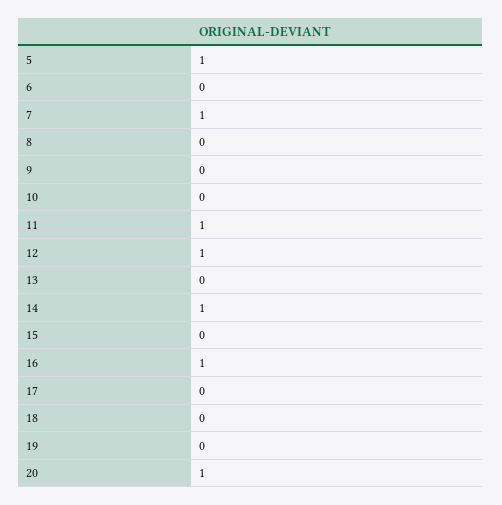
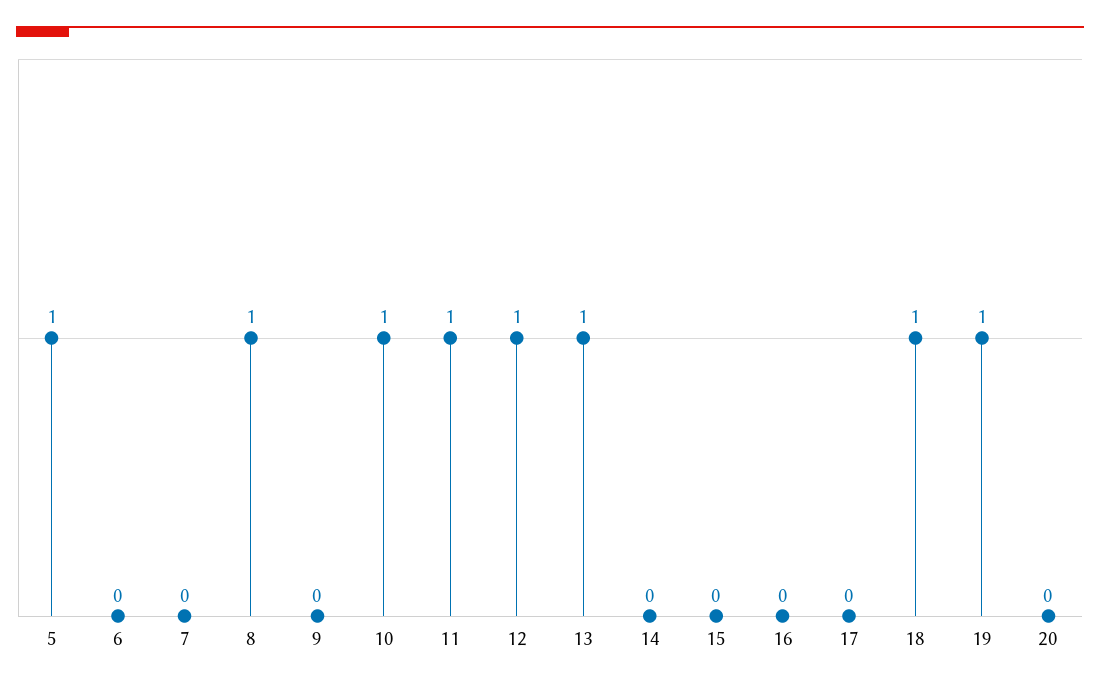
7: 1 -> 0
8: 0 -> 1
10: 0 -> 1
13: 0 -> 1
14: 1 -> 0
16: 1 -> 0
18: 0 -> 1
19: 0 -> 1
20: 1 -> 0

